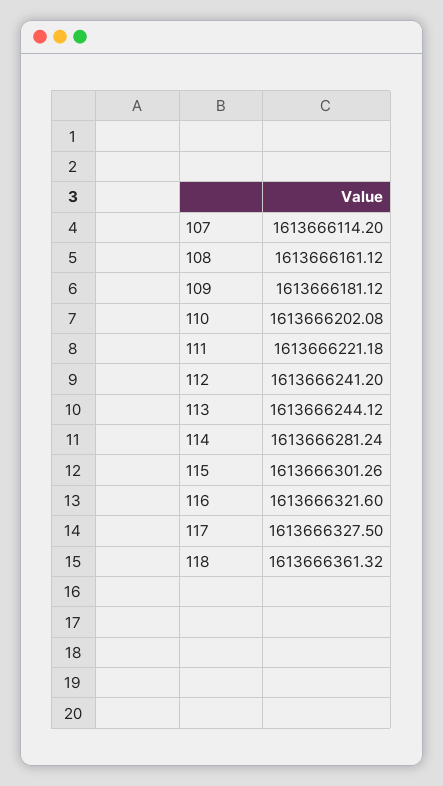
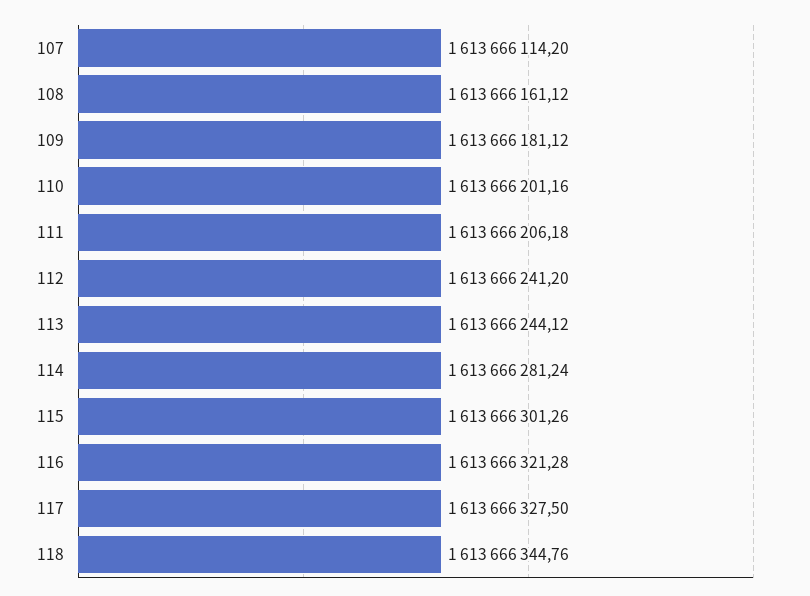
110: 1613666202.08 -> 1613666201.16
111: 1613666221.18 -> 1613666206.18
116: 1613666321.6 -> 1613666321.28
118: 1613666361.32 -> 1613666344.76

